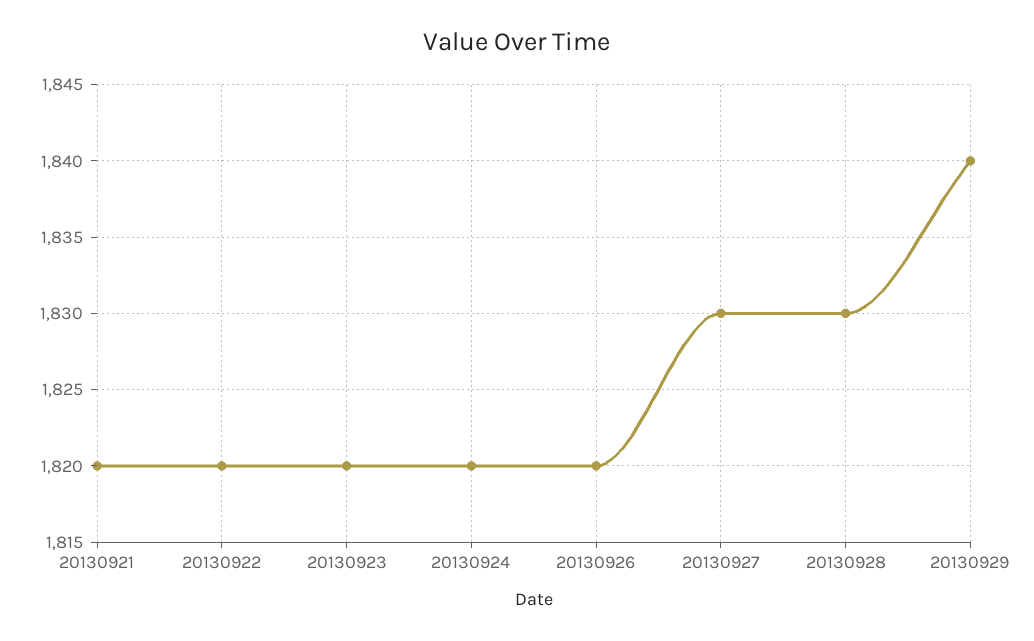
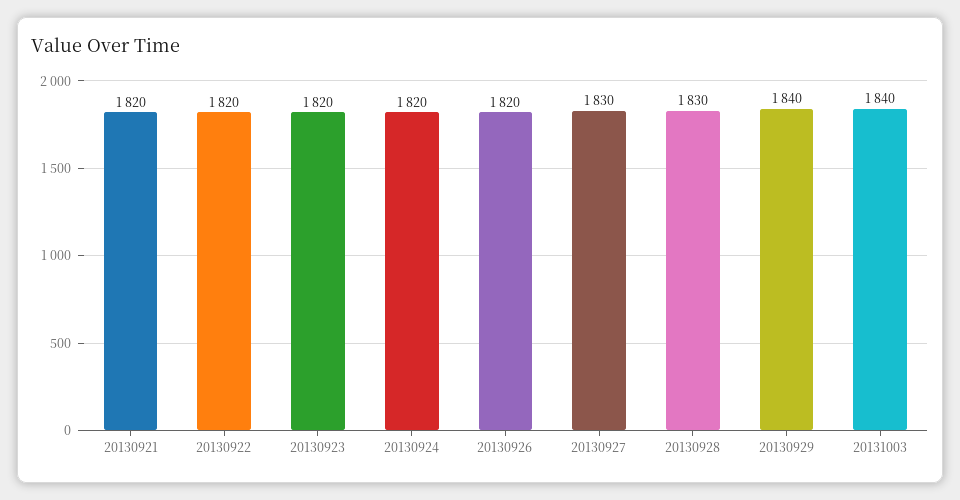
20131003: none -> 1840

